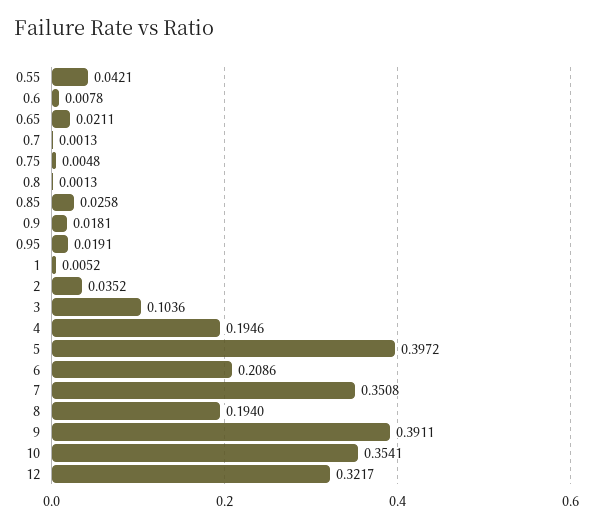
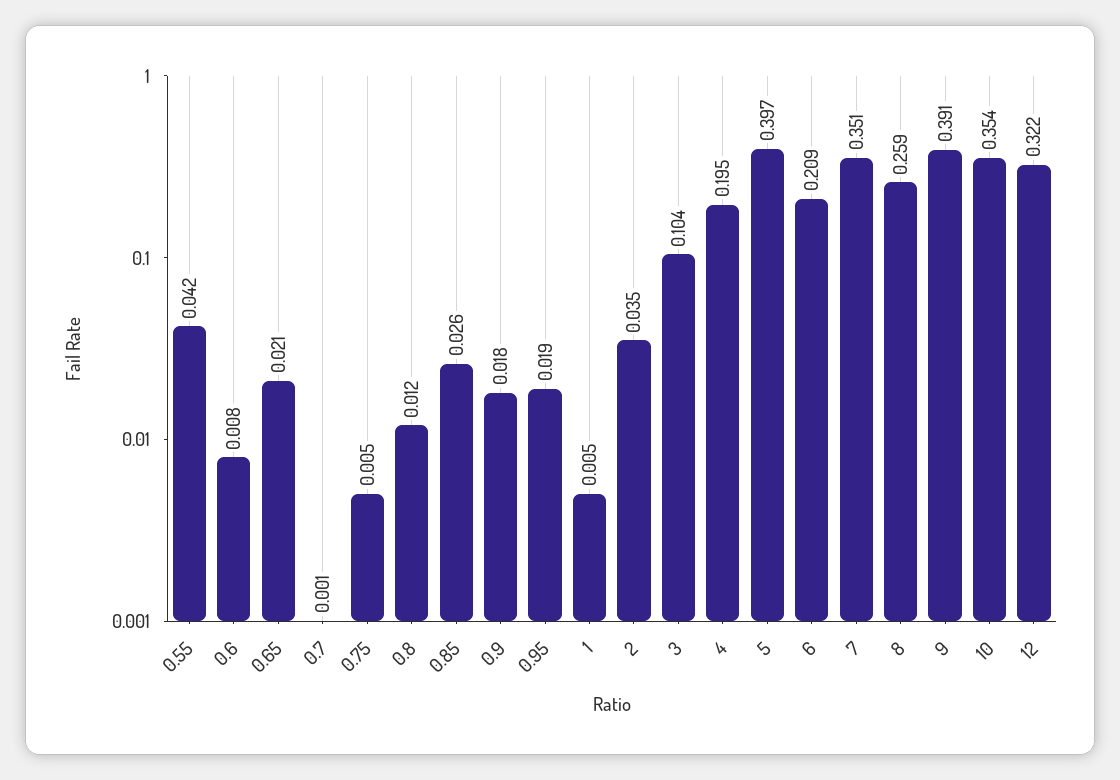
0.8: 0.0013 -> 0.012
8: 0.194 -> 0.259

